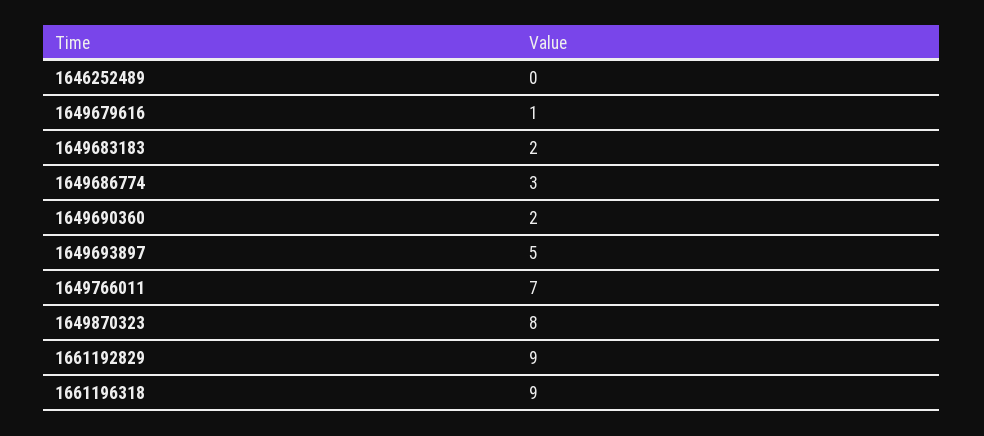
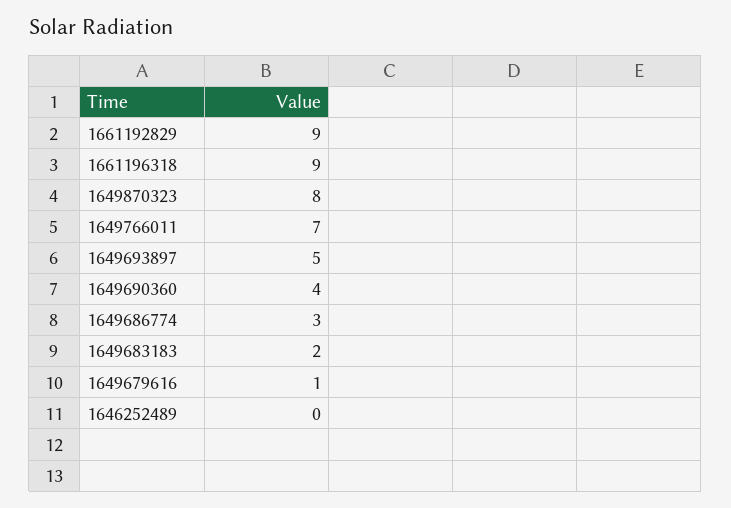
1649690360: 2 -> 4

